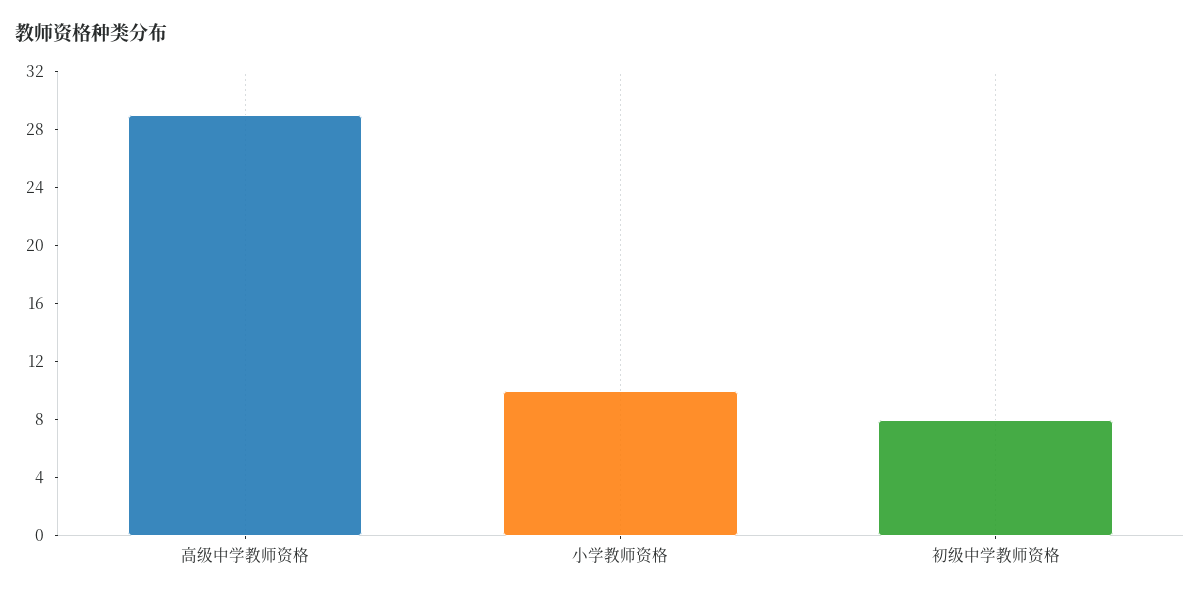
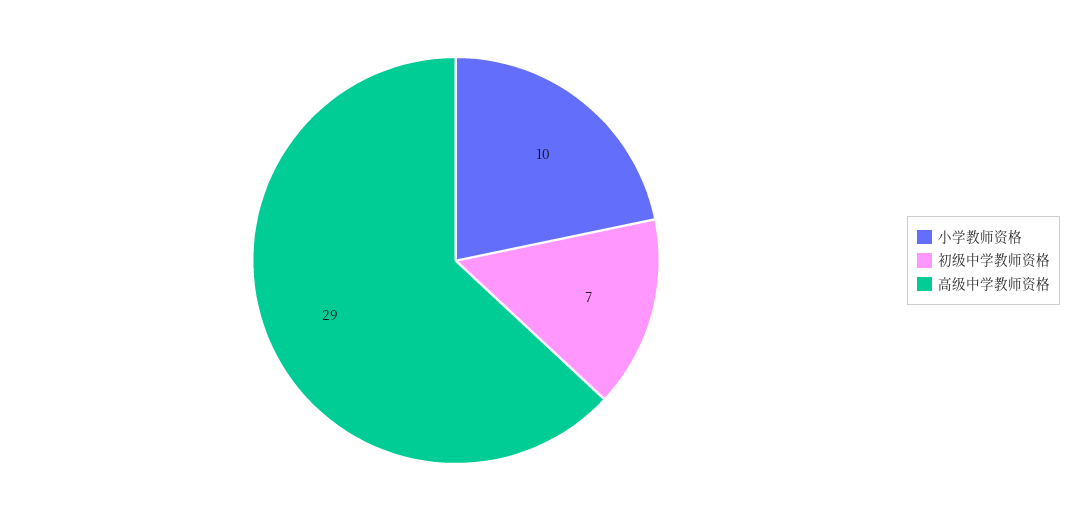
初级中学教师资格: 8 -> 7

